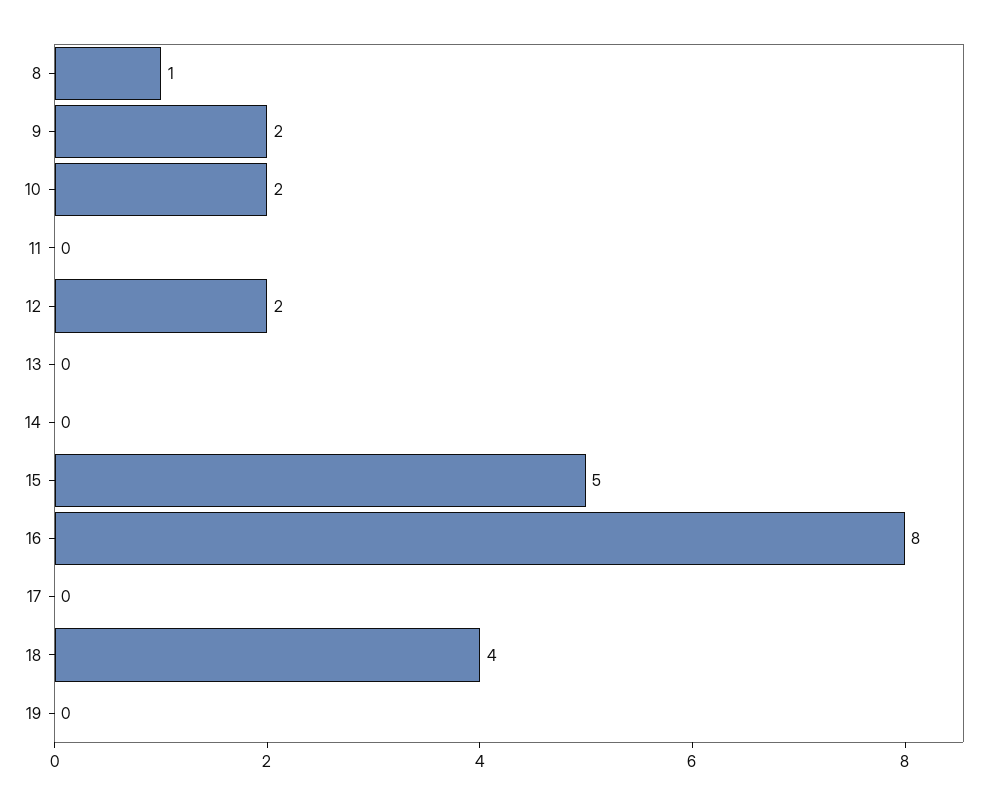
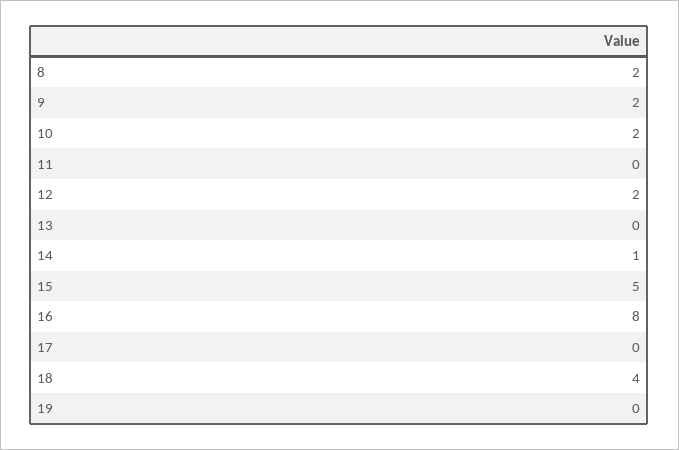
8: 1 -> 2
14: 0 -> 1

